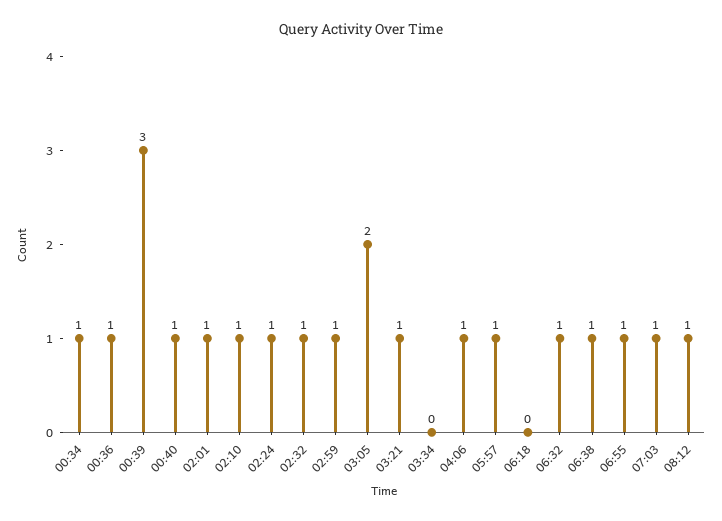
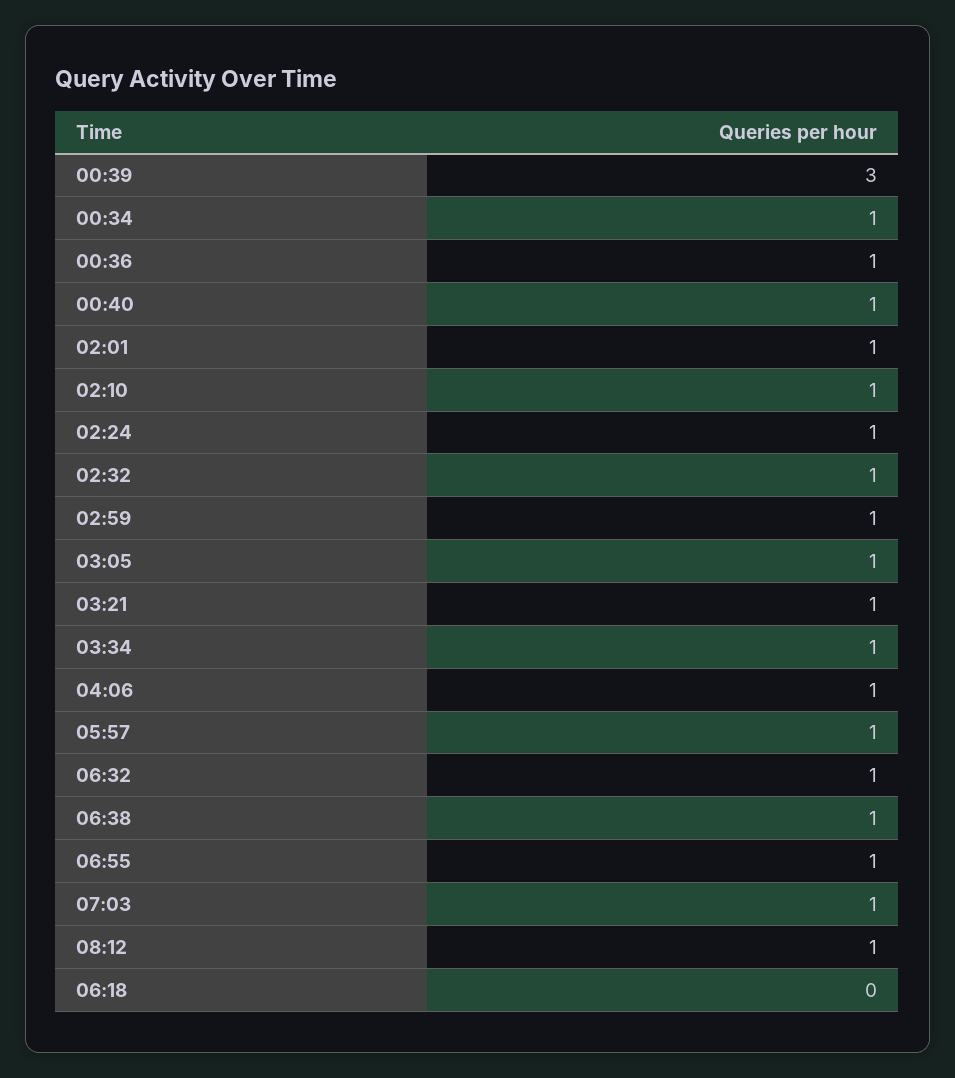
03:05: 2 -> 1
03:34: 0 -> 1

